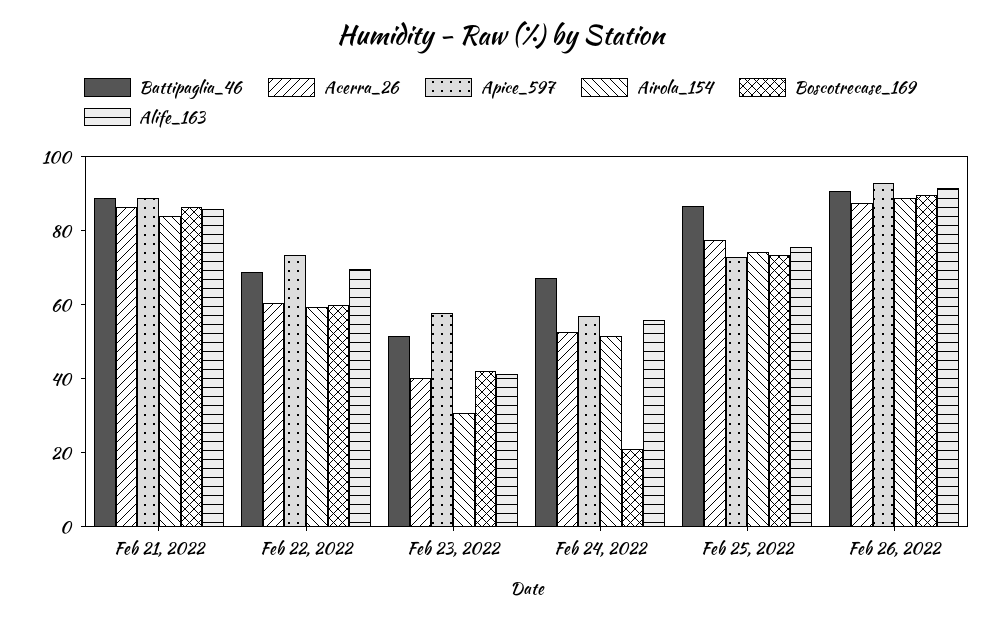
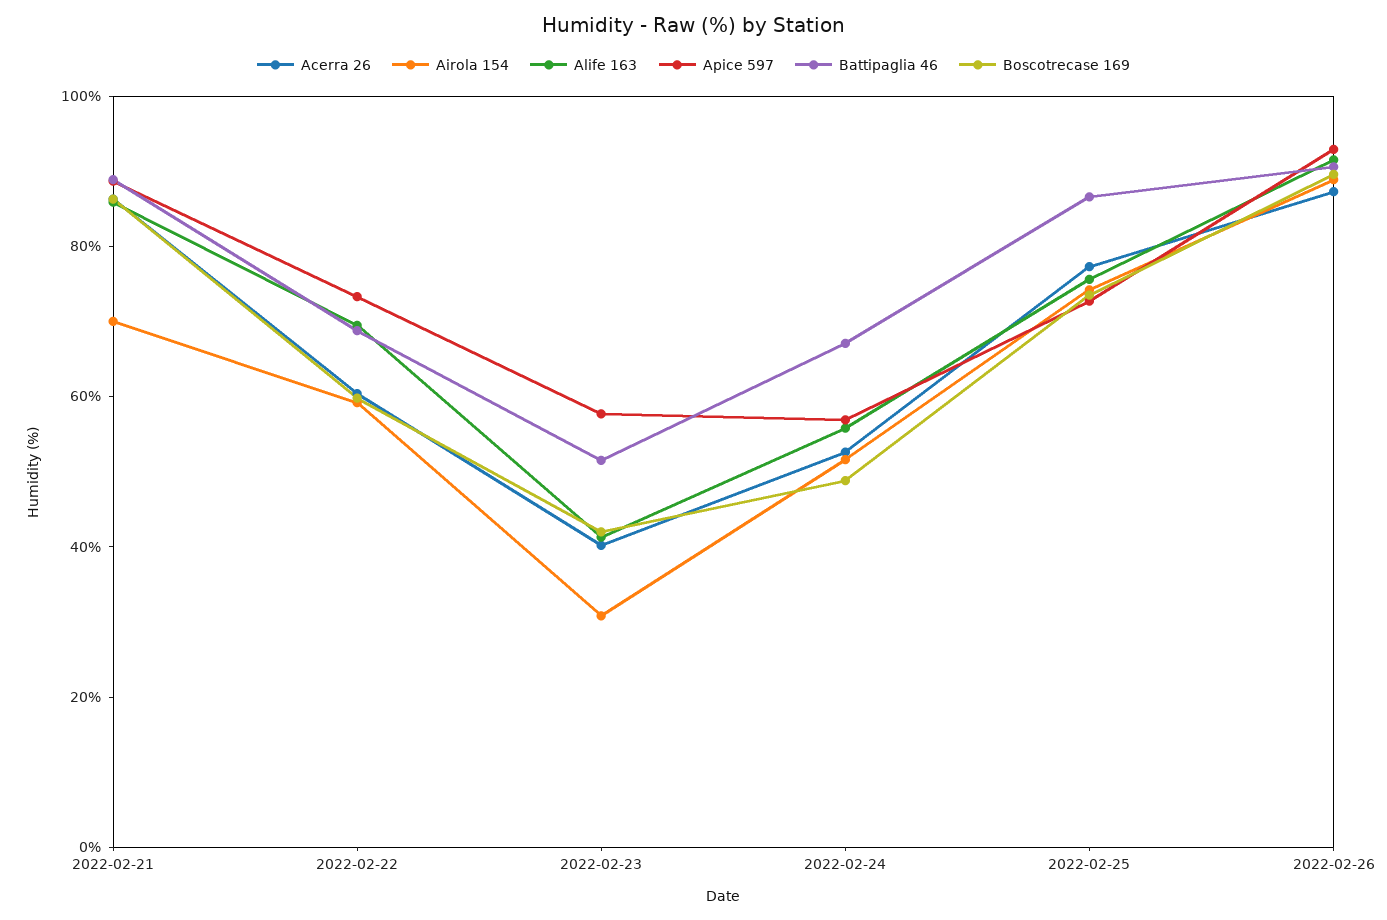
Airola_154, Feb 21, 2022: 85 -> 70
Boscotrecase_169, Feb 24, 2022: 20 -> 50

